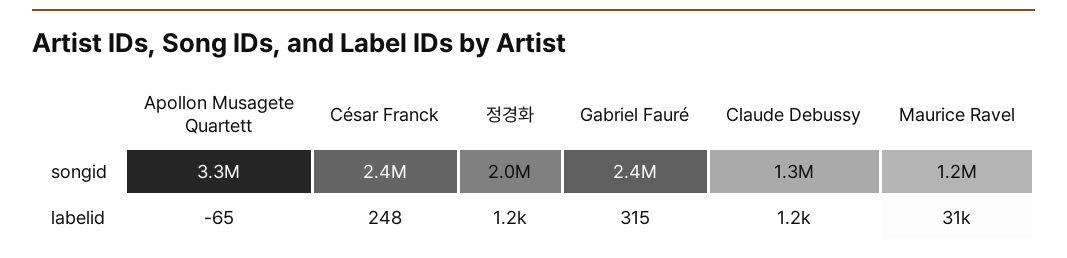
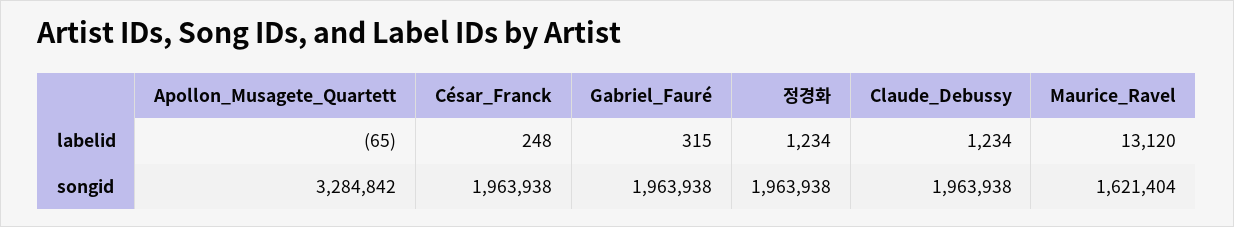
César Franck, songid: 2400000 -> 1963938
Gabriel Fauré, songid: 2400000 -> 1963938
Claude Debussy, songid: 1300000 -> 1963938
Maurice Ravel, songid: 1200000 -> 1621404
Maurice Ravel, labelid: 31000 -> 13120

